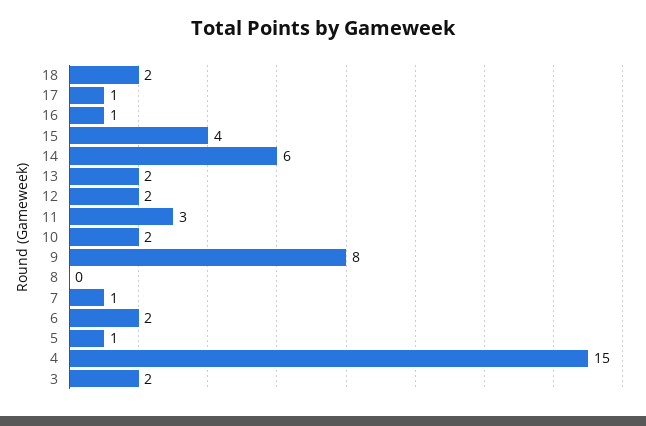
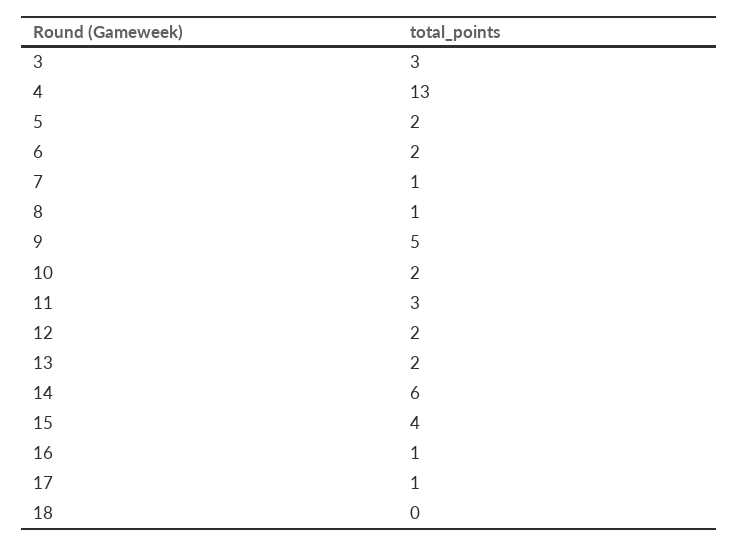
18: 2 -> 0
9: 8 -> 5
8: 0 -> 1
5: 1 -> 2
4: 15 -> 13
3: 2 -> 3

